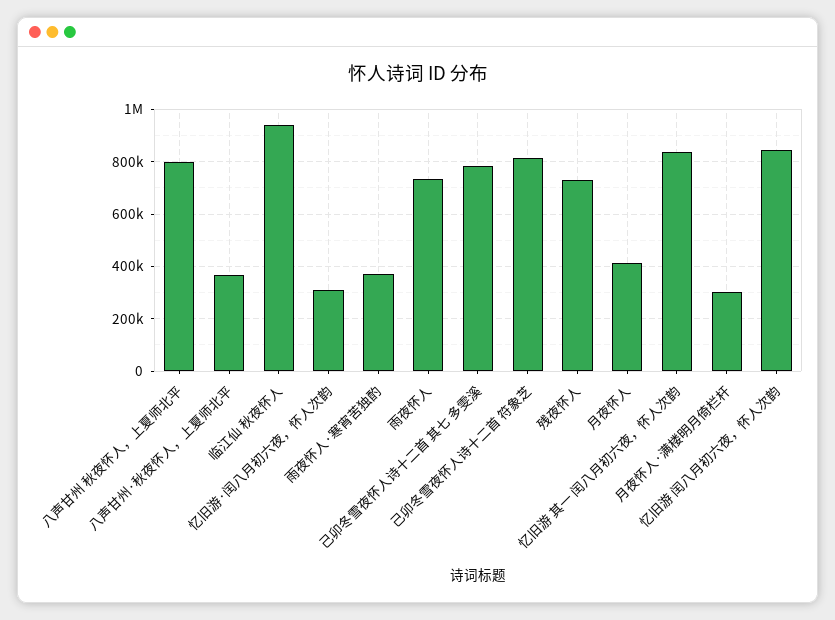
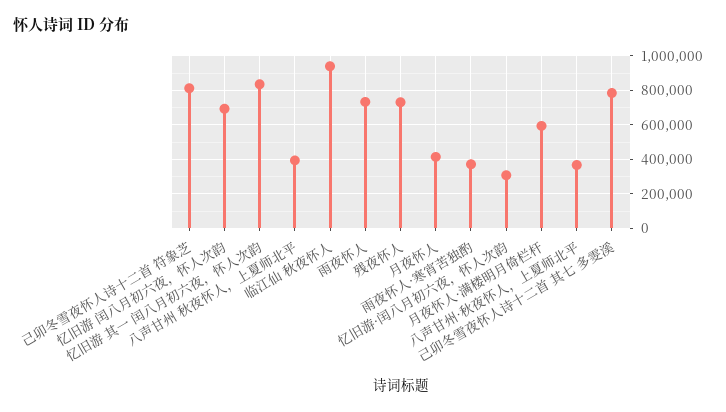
八声甘州 秋夜怀人，上夏师北平: 800000 -> 400000
月夜怀人·满楼明月倚栏杆: 300000 -> 600000
忆旧游 闰八月初六夜，怀人次韵: 850000 -> 700000

